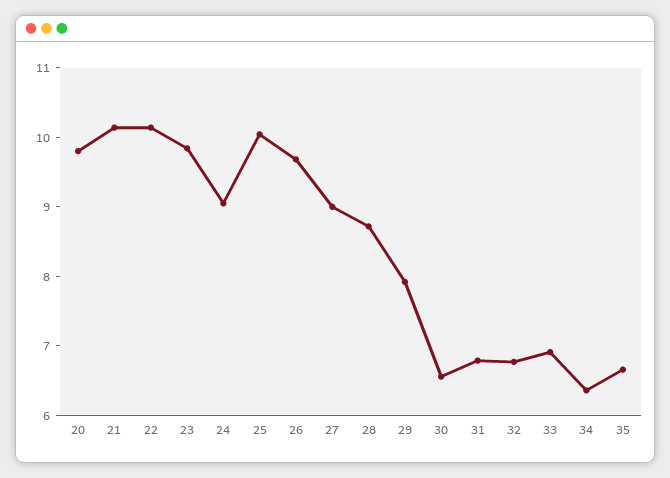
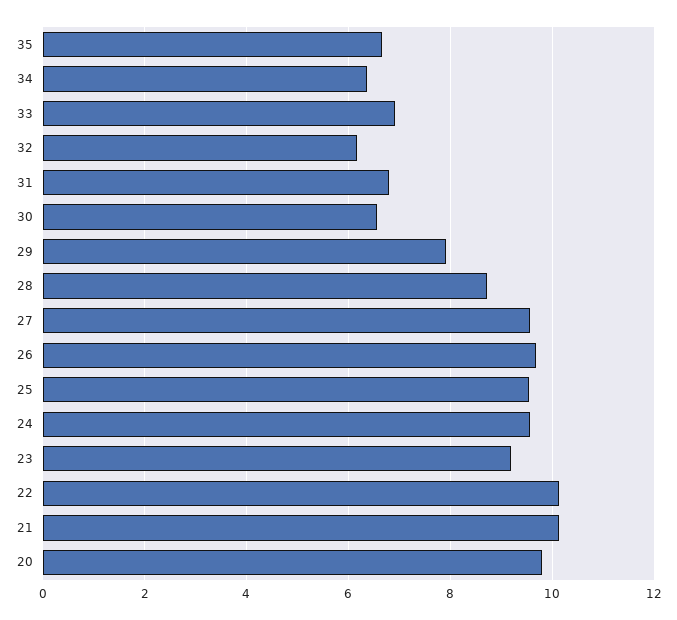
23: 9.8 -> 9.2
24: 9 -> 9.6
25: 10 -> 9.6
27: 9 -> 9.6
32: 6.8 -> 6.2

